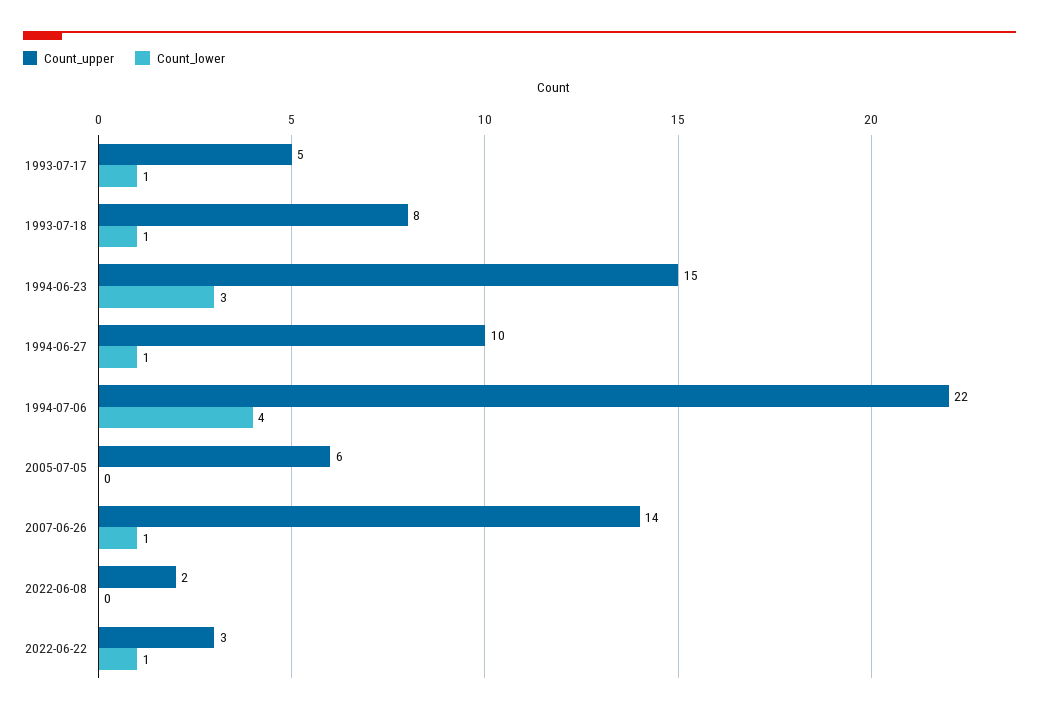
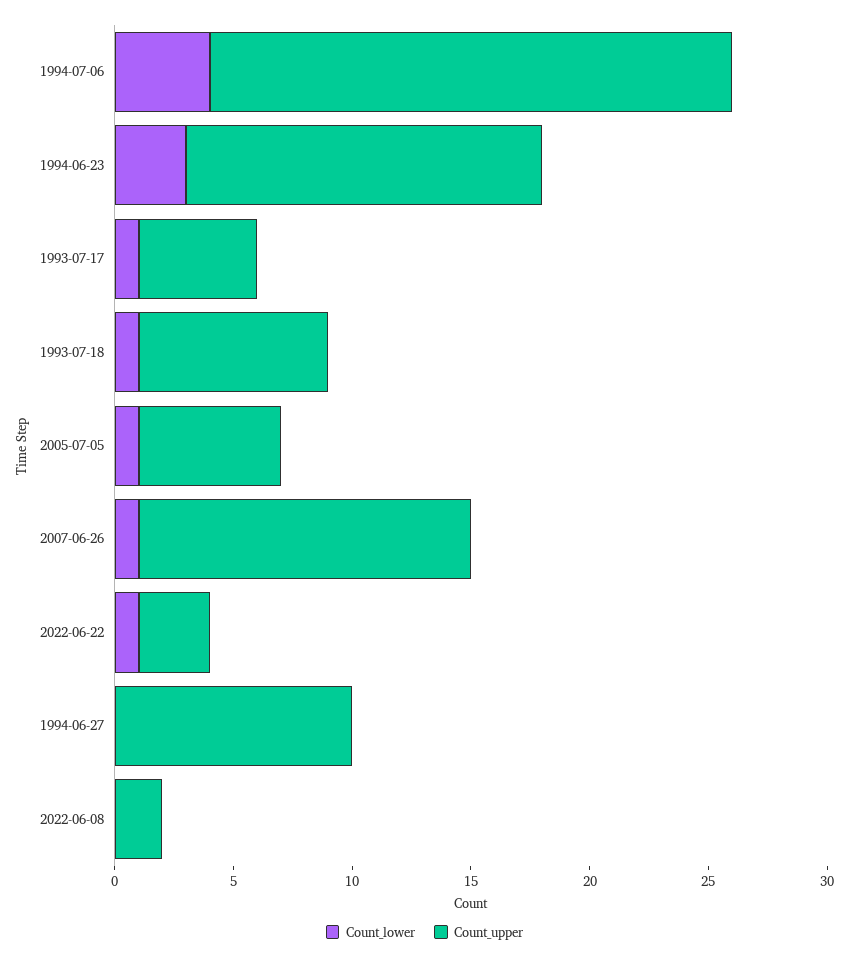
Count_lower, 1994-06-27: 1 -> 0
Count_lower, 2005-07-05: 0 -> 1

